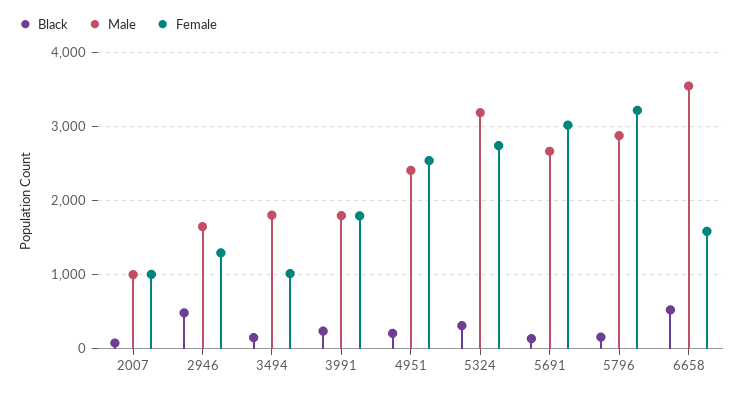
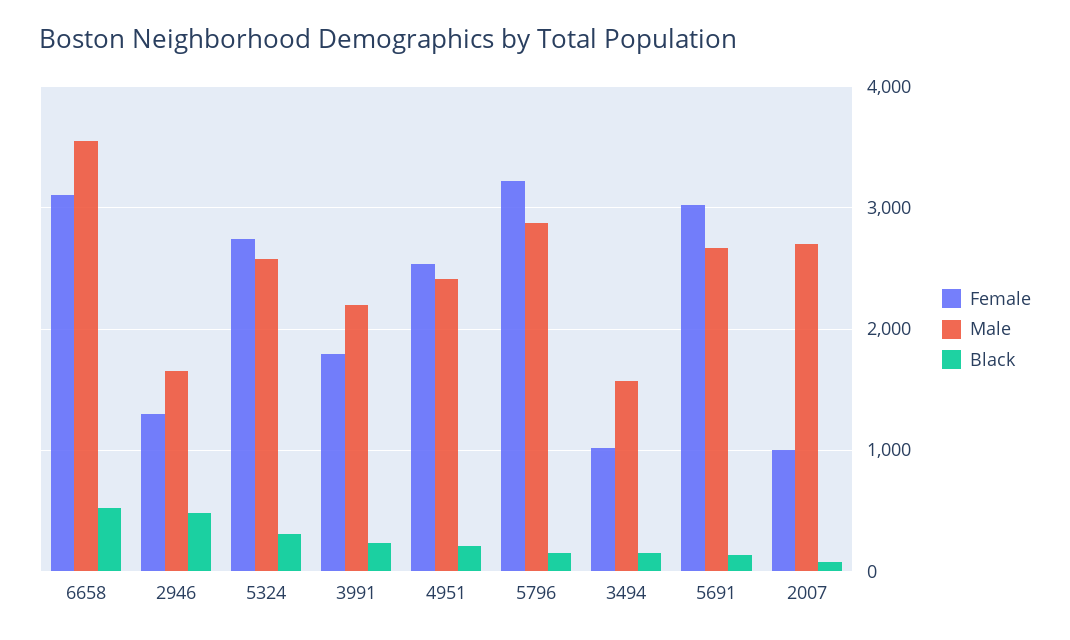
Male, 2007: 1000 -> 2700
Male, 3494: 1800 -> 1600
Male, 3991: 1800 -> 2200
Male, 5324: 3200 -> 2600
Female, 6658: 1600 -> 3100

